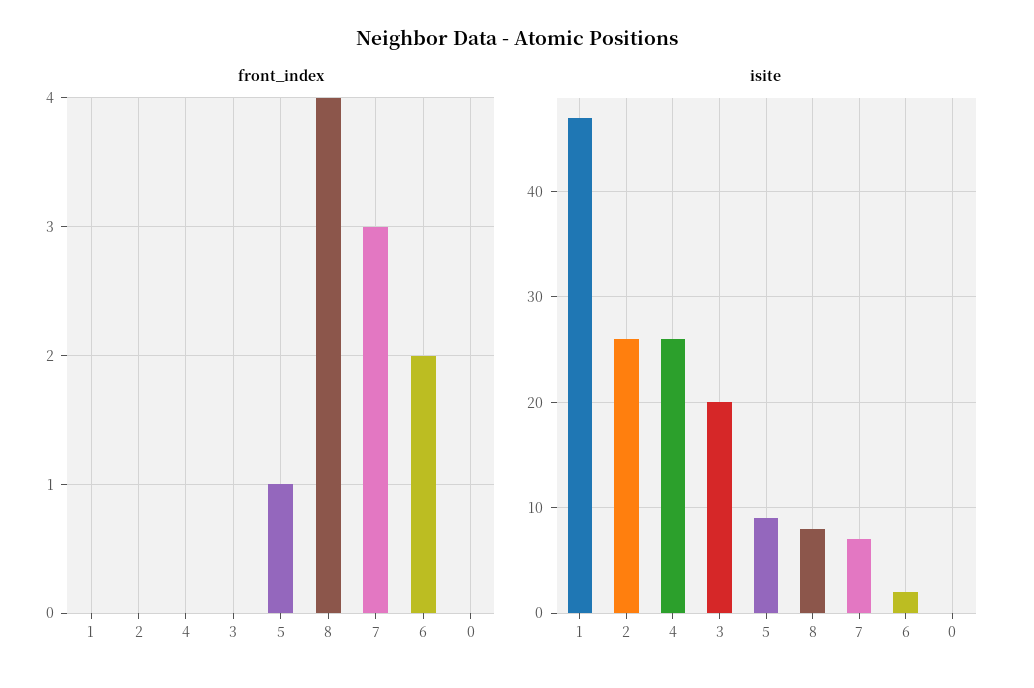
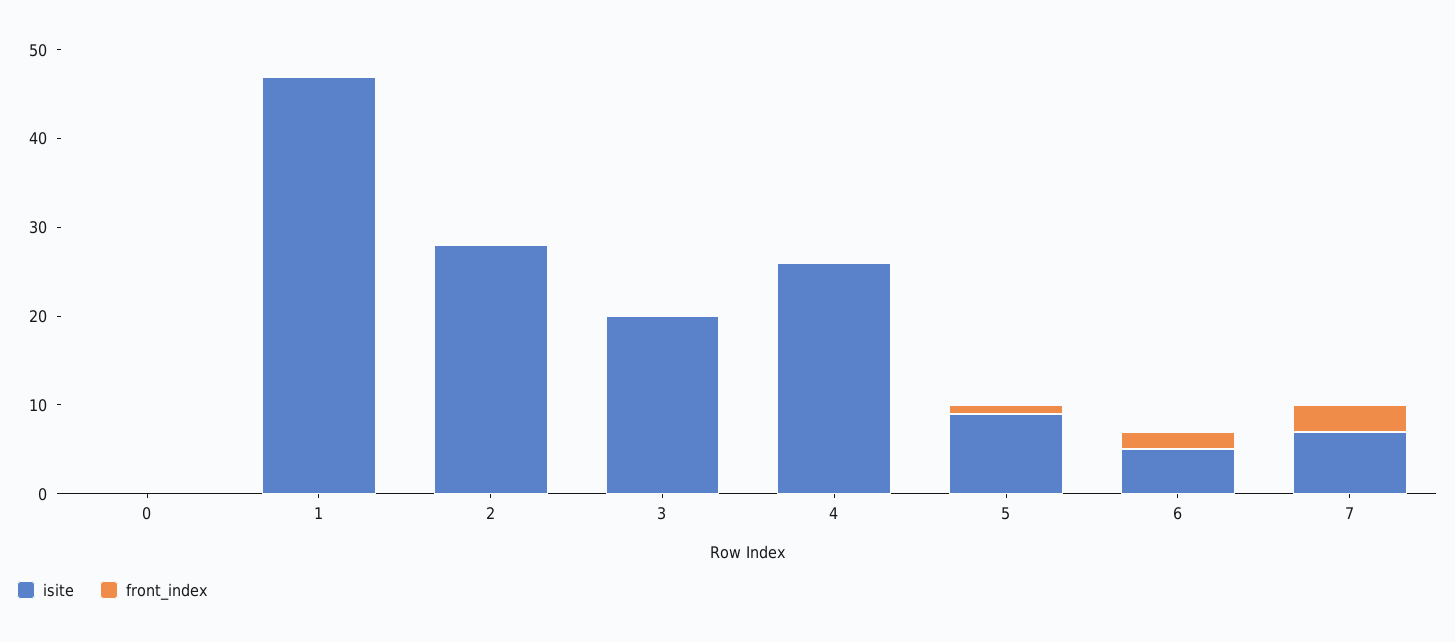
front_index, 8: 4 -> none
isite, 2: 26 -> 28
isite, 8: 8 -> none
isite, 6: 2 -> 5

